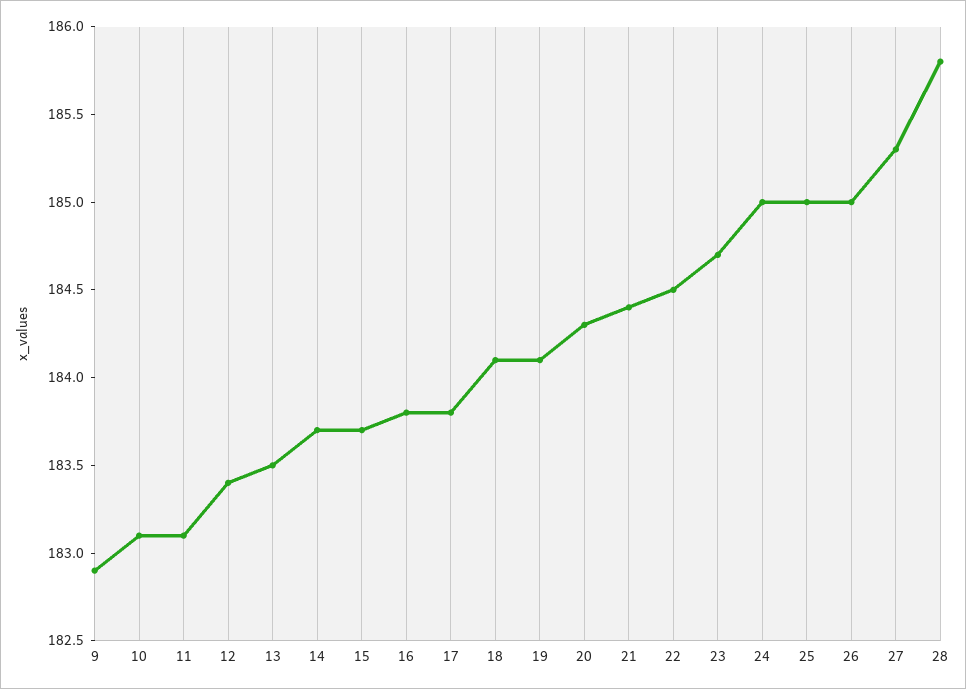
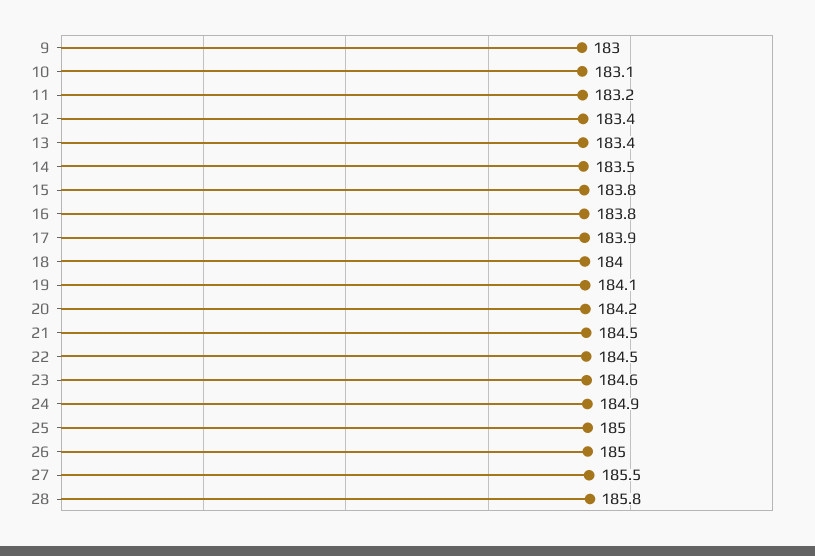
9: 182.9 -> 183
11: 183.1 -> 183.2
13: 183.5 -> 183.4
14: 183.7 -> 183.5
15: 183.7 -> 183.8
17: 183.8 -> 183.9
18: 184.1 -> 184
20: 184.3 -> 184.2
21: 184.4 -> 184.5
23: 184.7 -> 184.6
24: 185 -> 184.9
27: 185.3 -> 185.5

